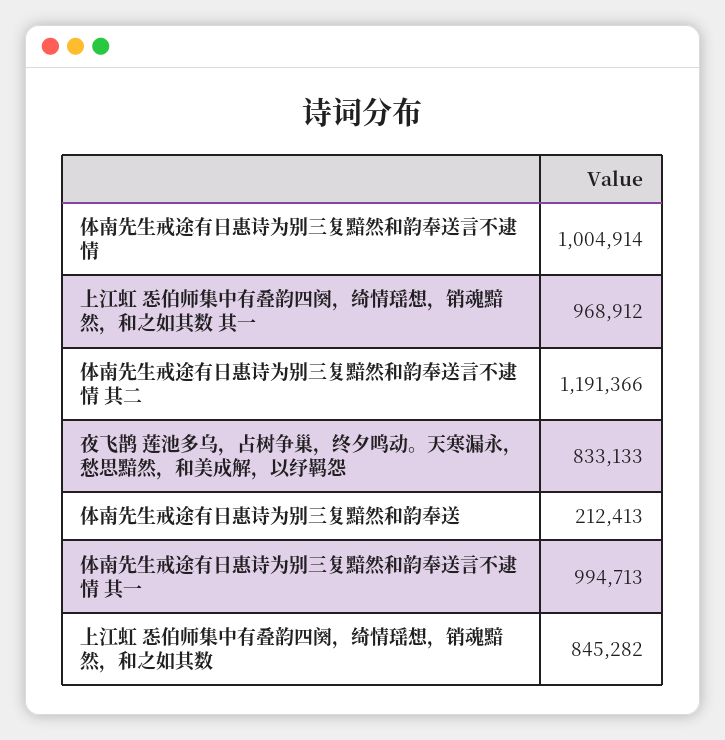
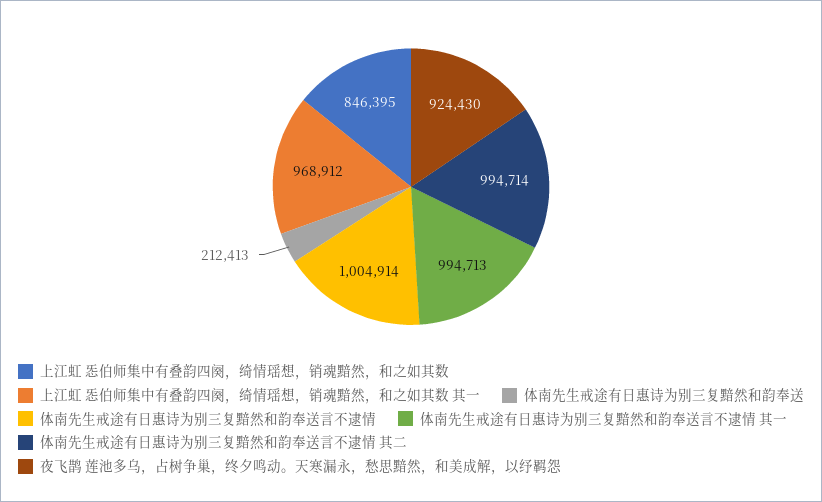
体南先生戒途有日惠诗为别三复黯然和韵奉送言不逮情 其二: 1191366 -> 994714
夜飞鹊 莲池多乌，占树争巢，终夕鸣动。天寒漏永，愁思黯然，和美成解，以纾羁怨: 833133 -> 924430
上江虹 㤅伯师集中有叠韵四阕，绮情瑶想，销魂黯然，和之如其数: 845282 -> 846395

